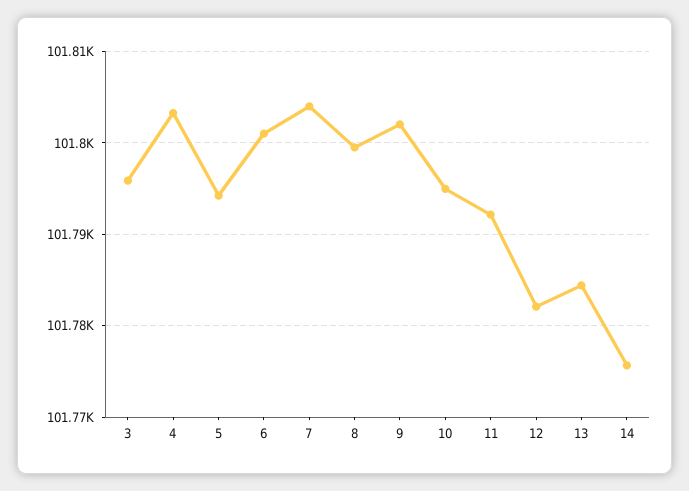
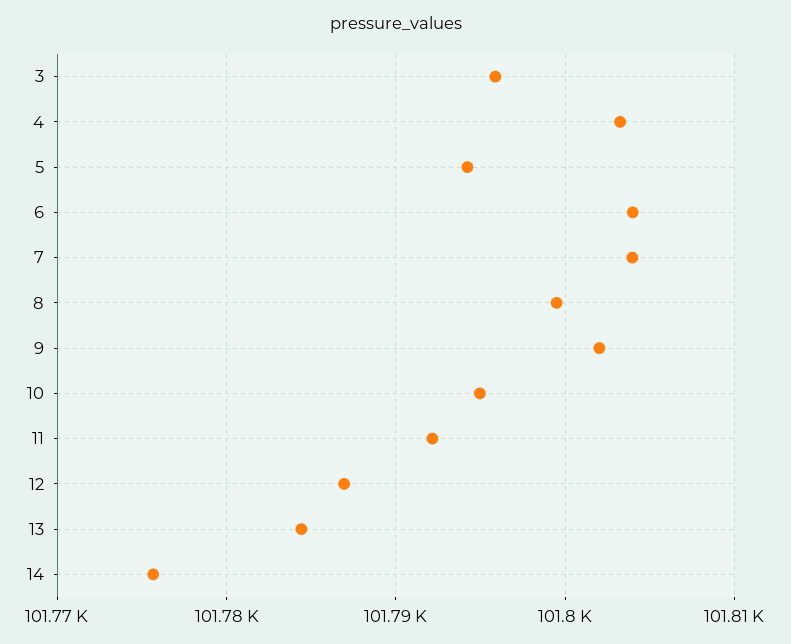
6: 101801 -> 101804
12: 101782 -> 101787

